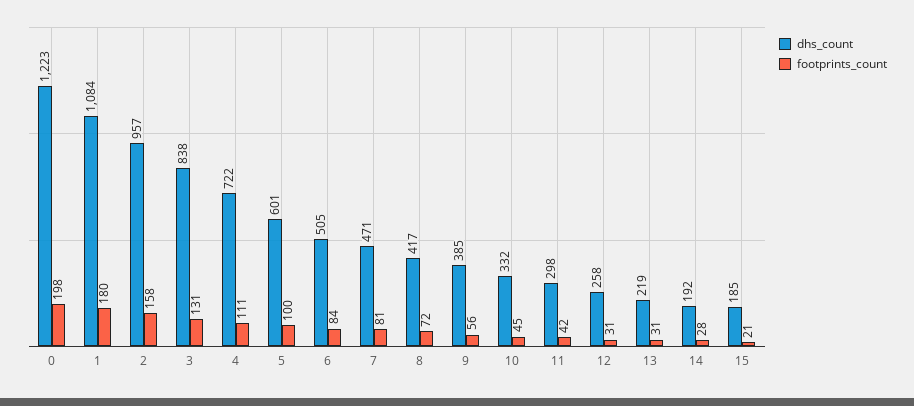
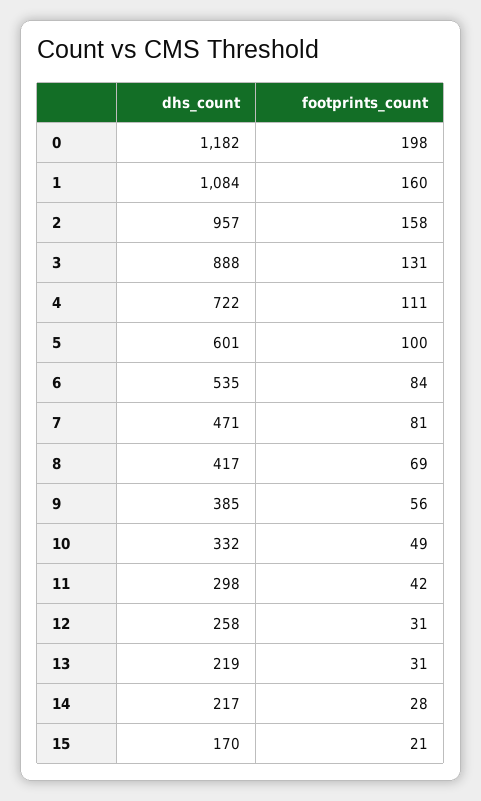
dhs_count, 0: 1223 -> 1182
footprints_count, 1: 180 -> 160
dhs_count, 3: 838 -> 888
dhs_count, 6: 505 -> 535
footprints_count, 8: 72 -> 69
footprints_count, 10: 45 -> 49
dhs_count, 14: 192 -> 217
dhs_count, 15: 185 -> 170

